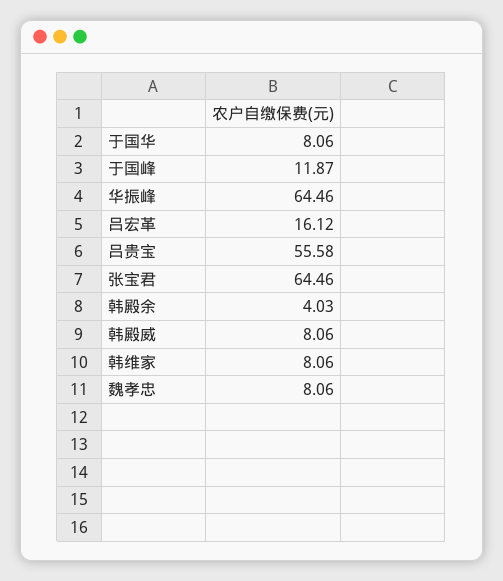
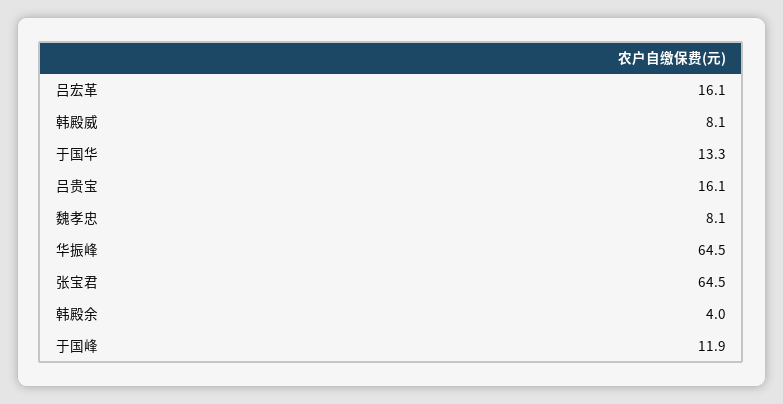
于国华: 8.06 -> 13.3
吕贵宝: 55.58 -> 16.1
韩维家: 8.06 -> none

